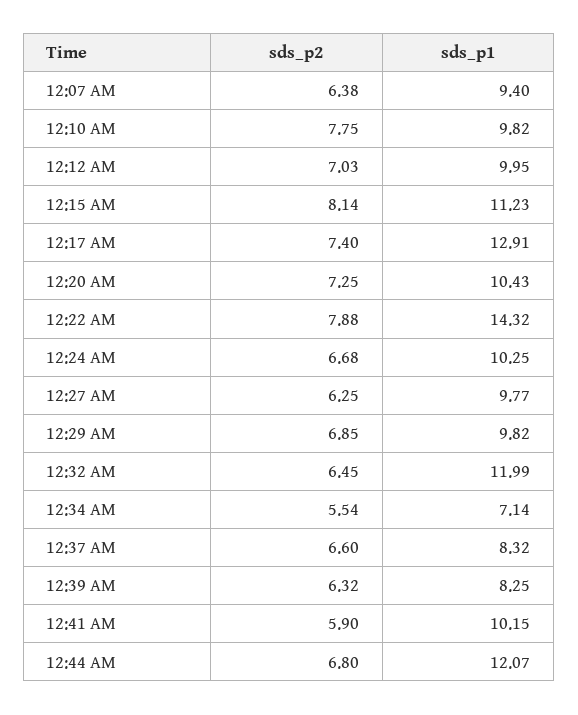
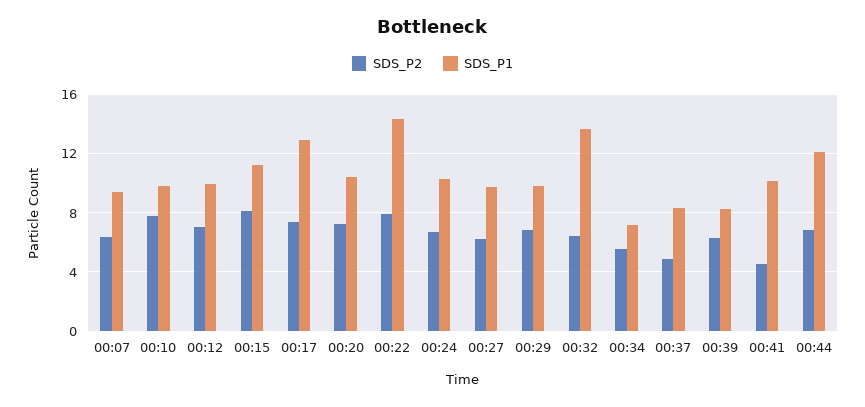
sds_p1, 12:32 AM: 11.99 -> 13.5
sds_p2, 12:37 AM: 6.6 -> 5
sds_p2, 12:41 AM: 5.9 -> 4.5

